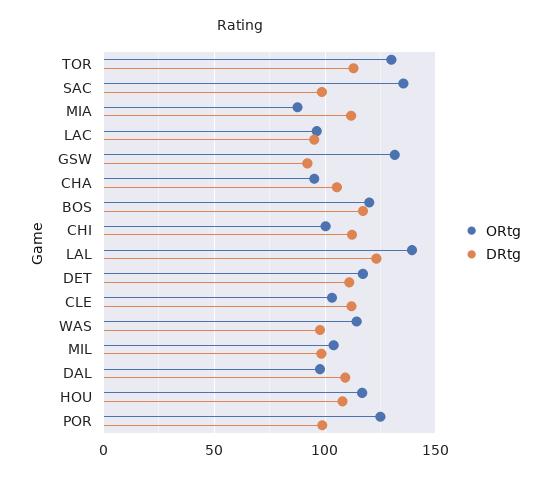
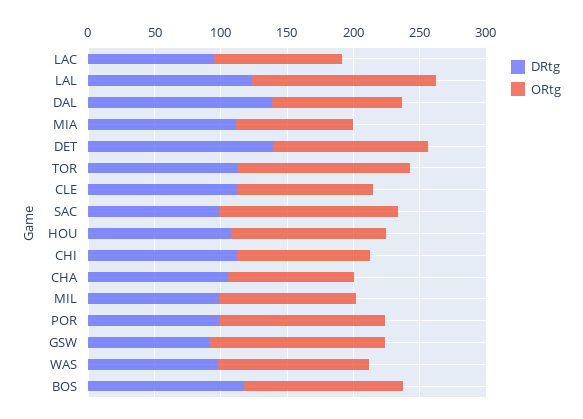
DRtg, DET: 110 -> 140
DRtg, DAL: 110 -> 140

